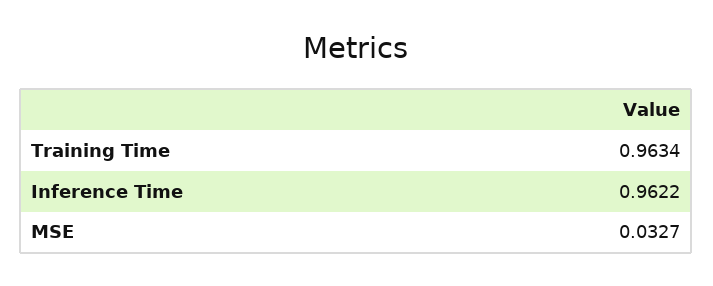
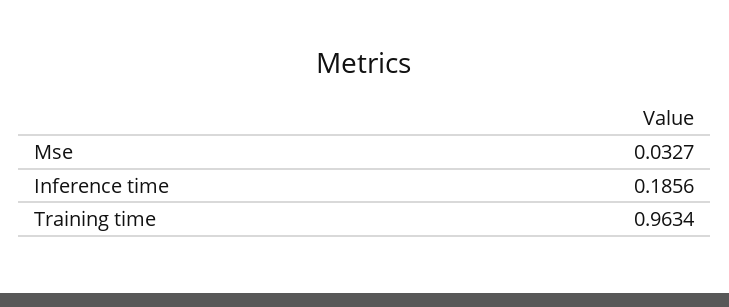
Inference Time: 0.9622 -> 0.1856

